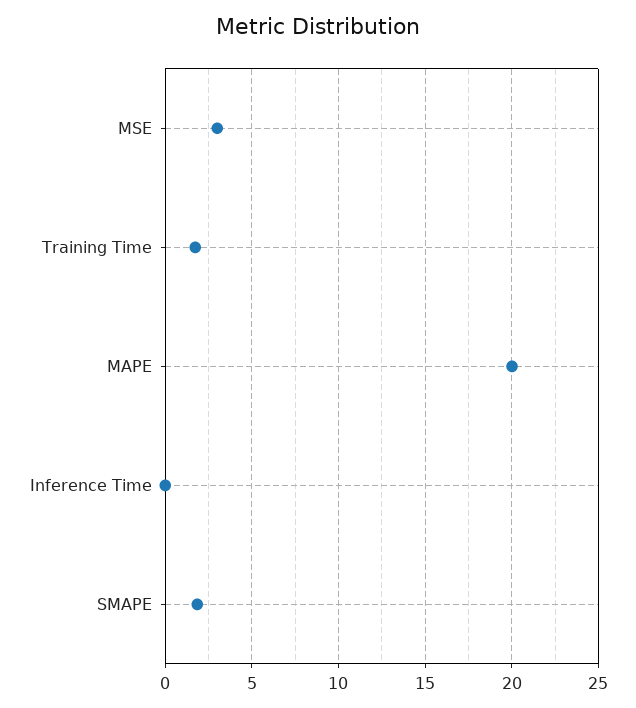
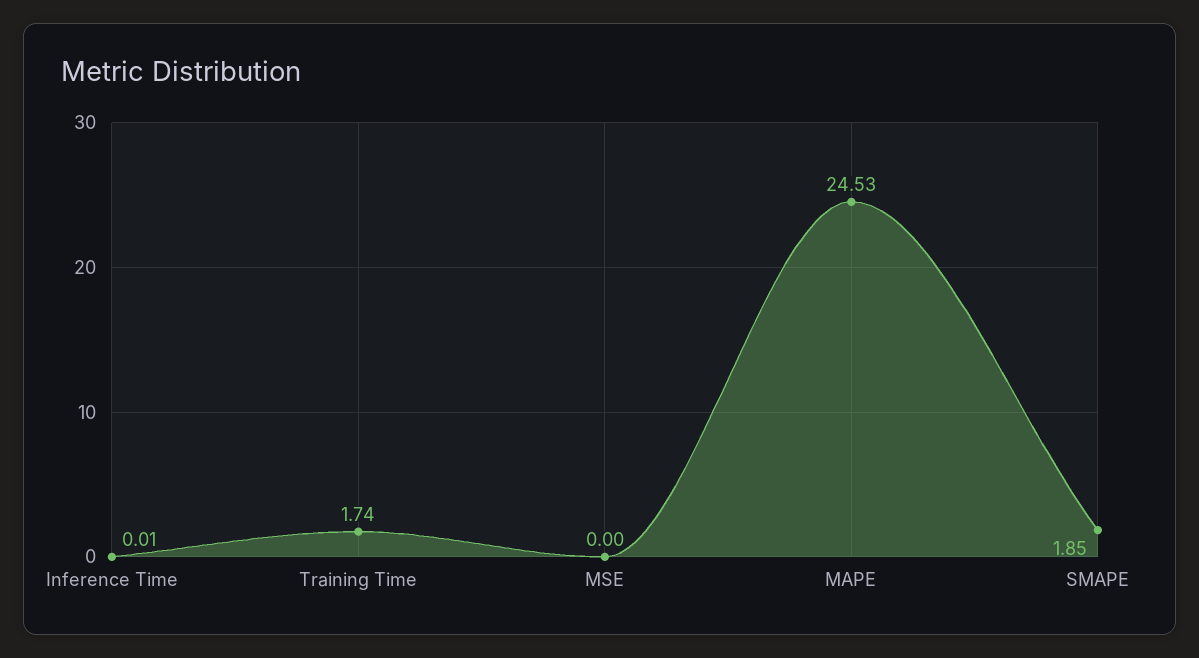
MSE: 3 -> 0
MAPE: 20 -> 24.53

